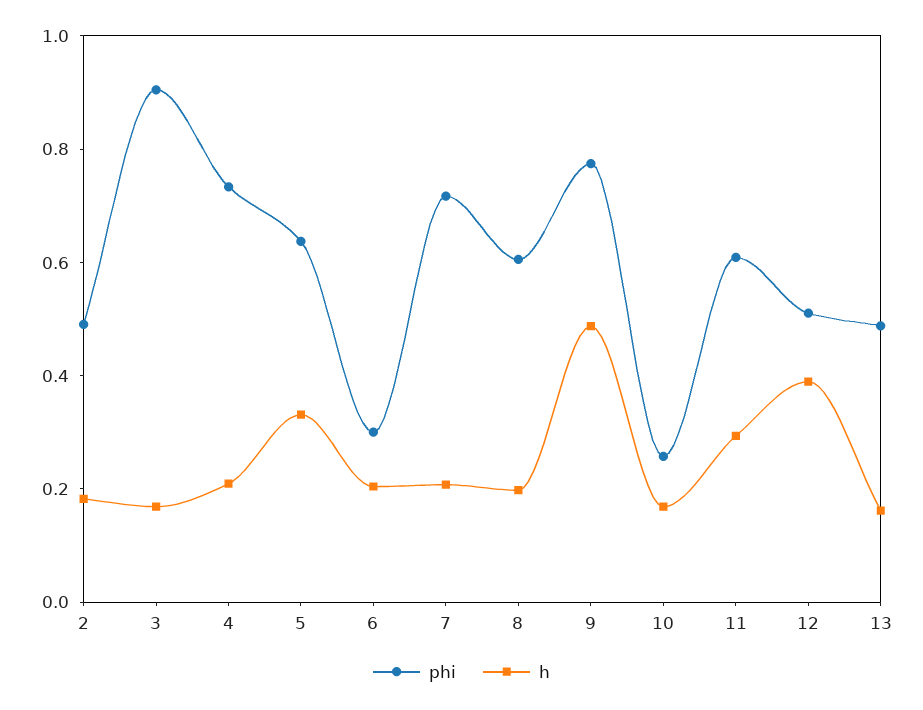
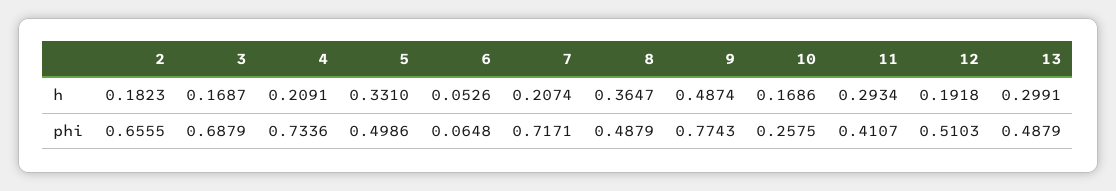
phi, 2: 0.5 -> 0.6555
phi, 3: 0.9 -> 0.6879
phi, 5: 0.65 -> 0.4986
phi, 6: 0.3 -> 0.0648
h, 6: 0.2 -> 0.0526
phi, 8: 0.6 -> 0.4879
h, 8: 0.2 -> 0.3647
phi, 11: 0.6 -> 0.4107
h, 12: 0.4 -> 0.1918
h, 13: 0.15 -> 0.2991

